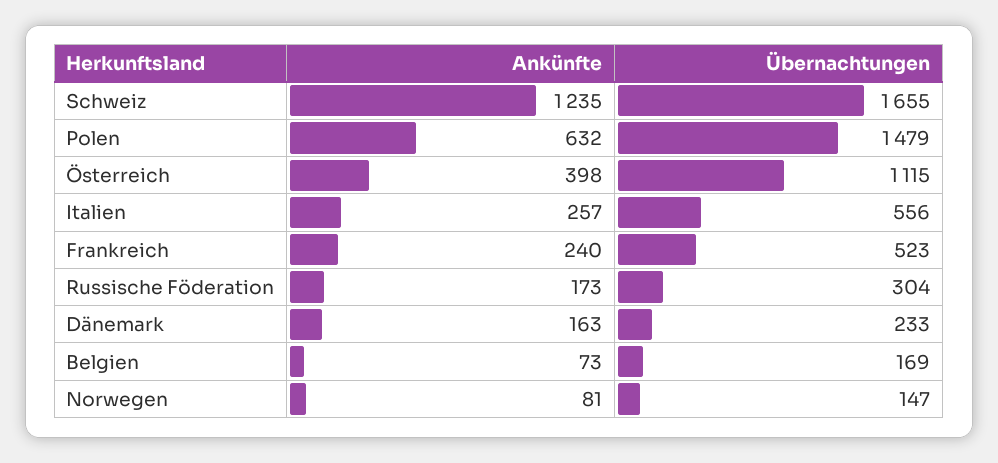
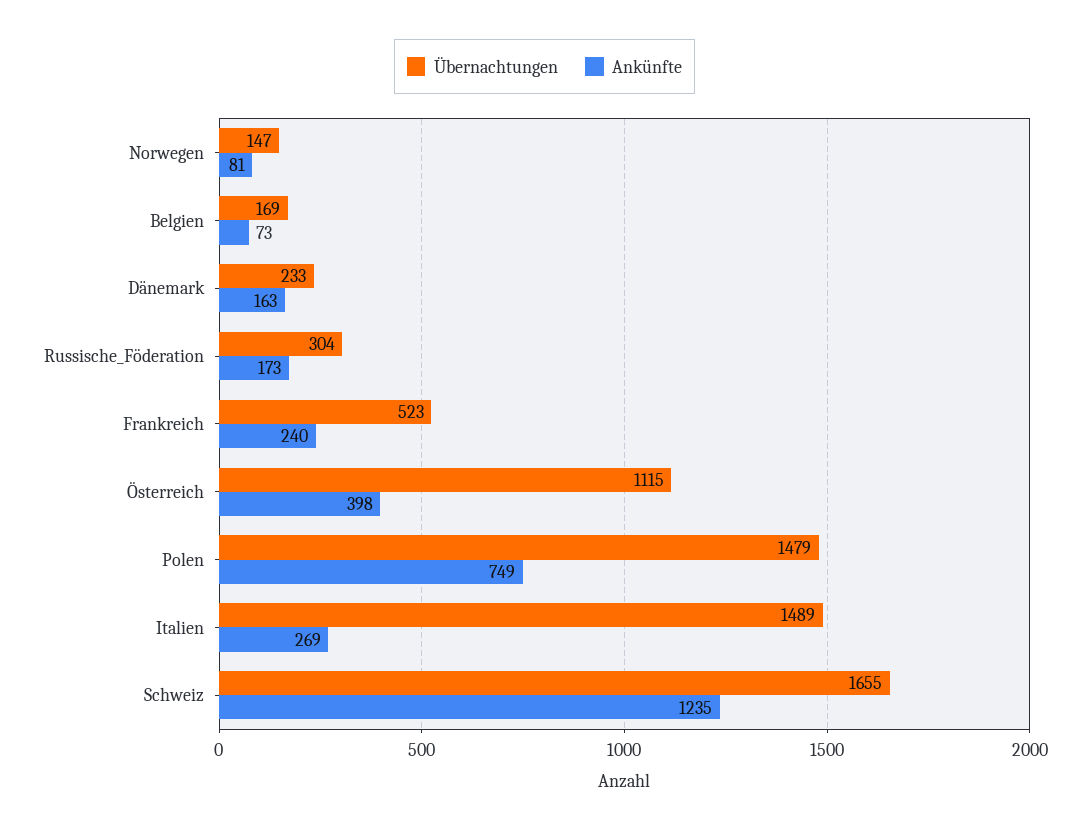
Ankünfte, Polen: 632 -> 749
Ankünfte, Italien: 257 -> 269
Übernachtungen, Italien: 556 -> 1489

